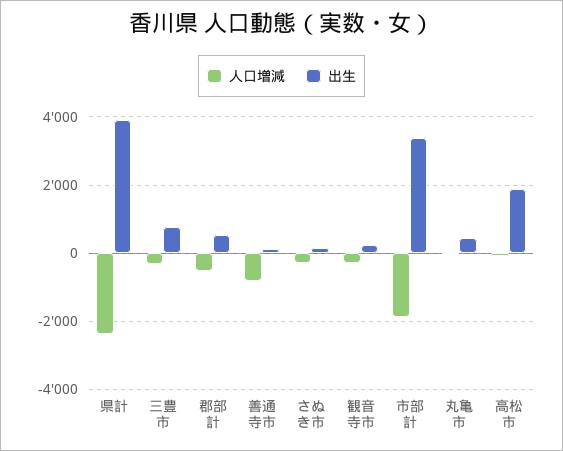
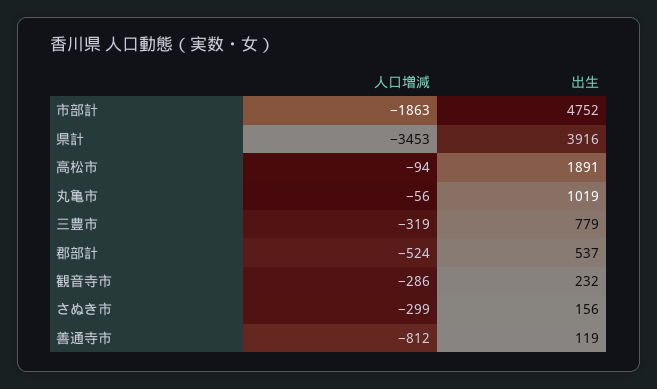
人口増減, 県計: -2400 -> -3453
出生, 市部計: 3400 -> 4752
出生, 丸亀市: 400 -> 1019

